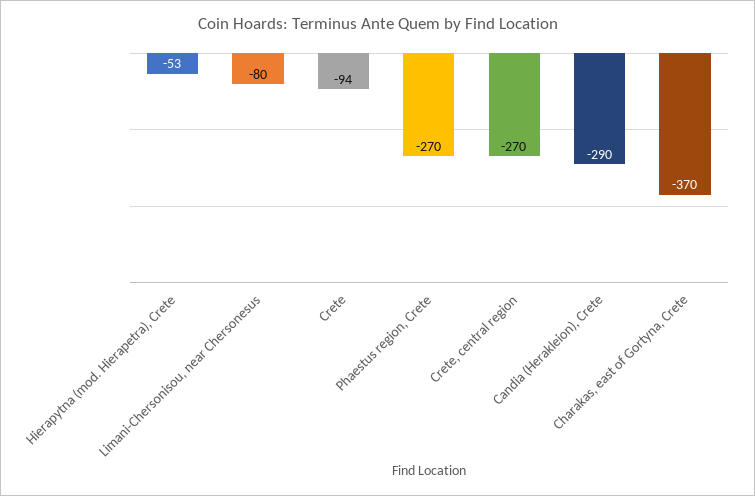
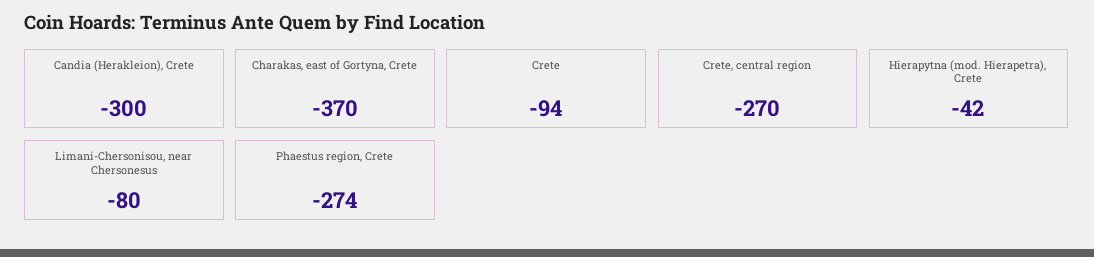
Hierapytna (mod. Hierapetra), Crete: -53 -> -42
Phaestus region, Crete: -270 -> -274
Candia (Herakleion), Crete: -290 -> -300

